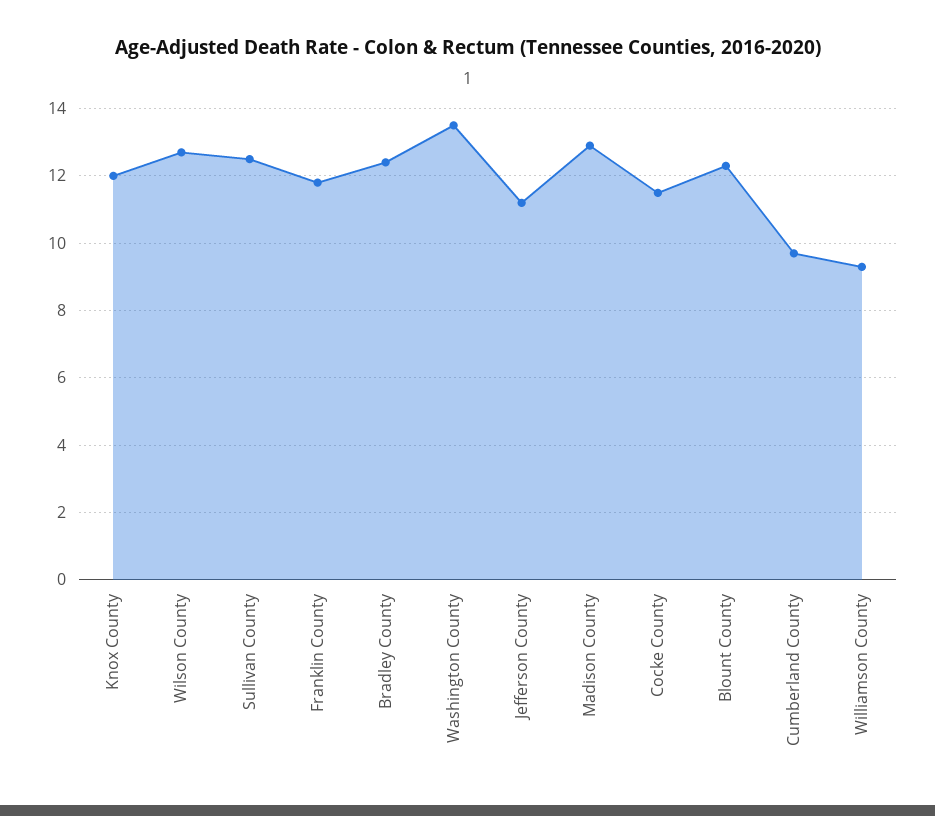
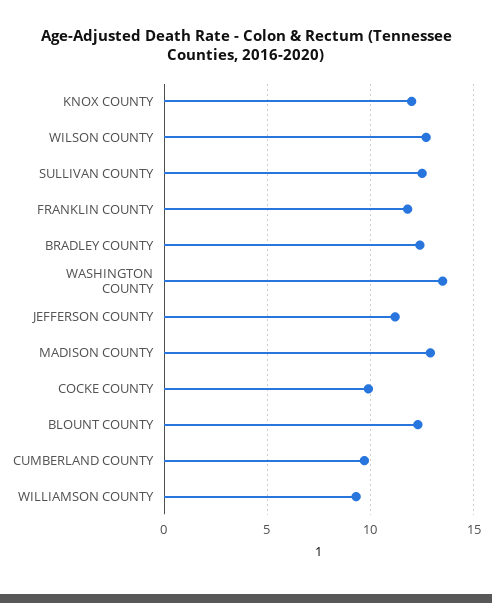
Cocke County: 11.5 -> 10

